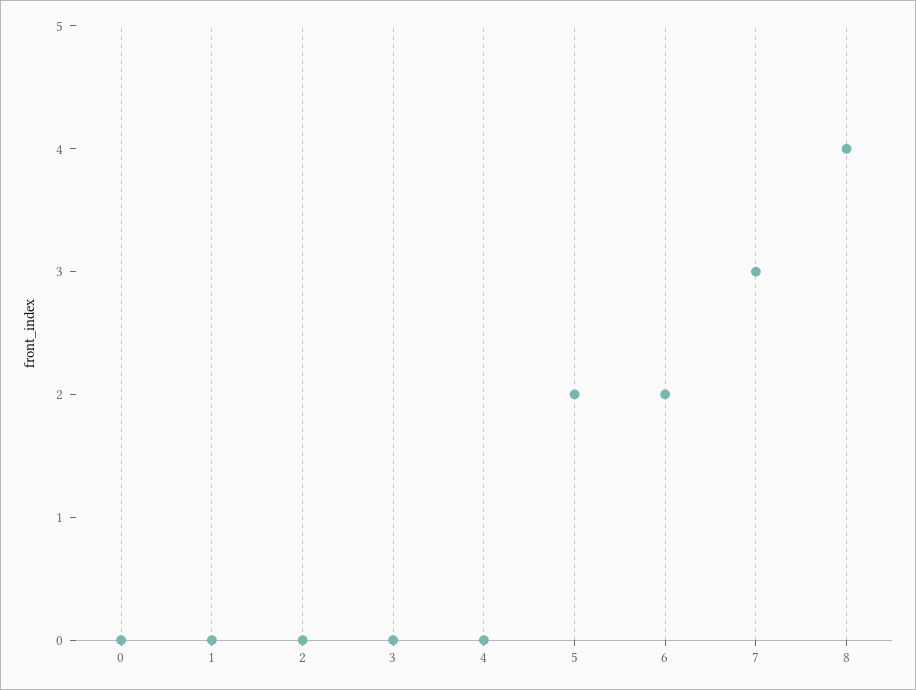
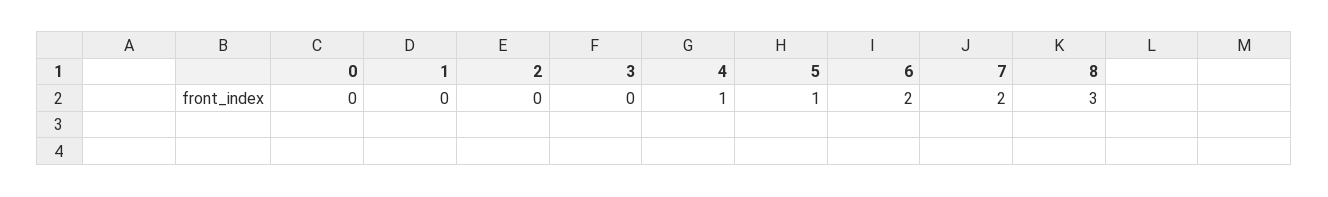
4: 0 -> 1
5: 2 -> 1
7: 3 -> 2
8: 4 -> 3

